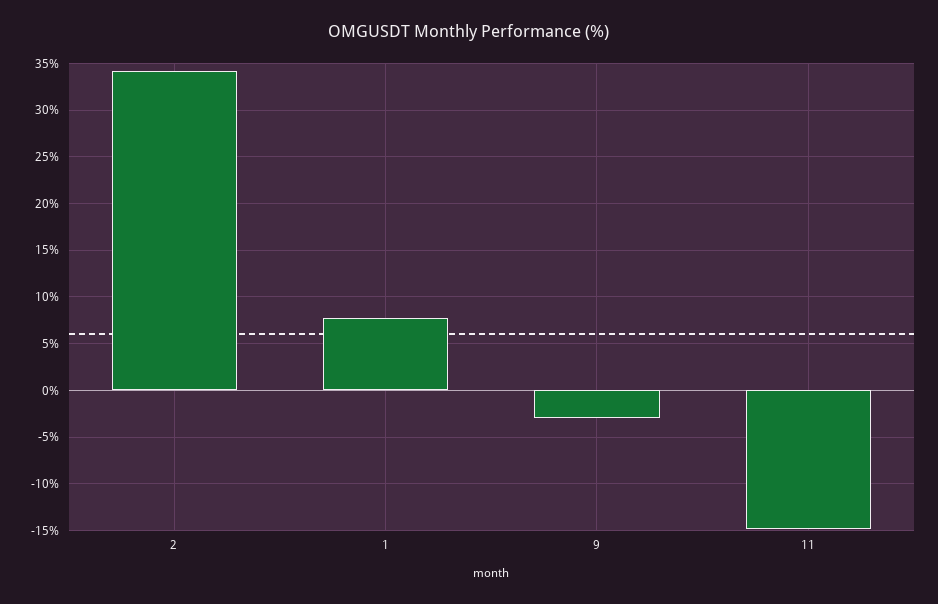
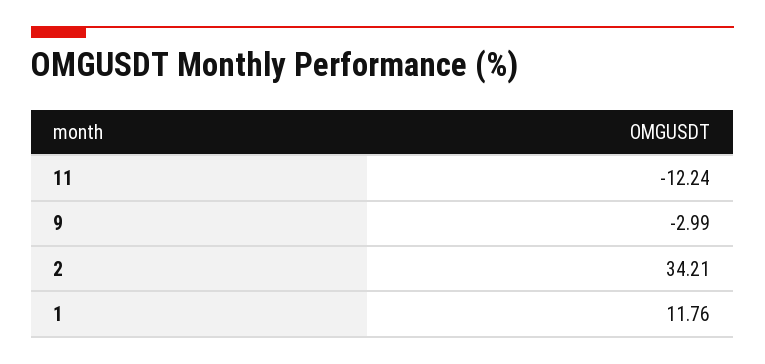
1: 8 -> 11.76
11: -15 -> -12.24

